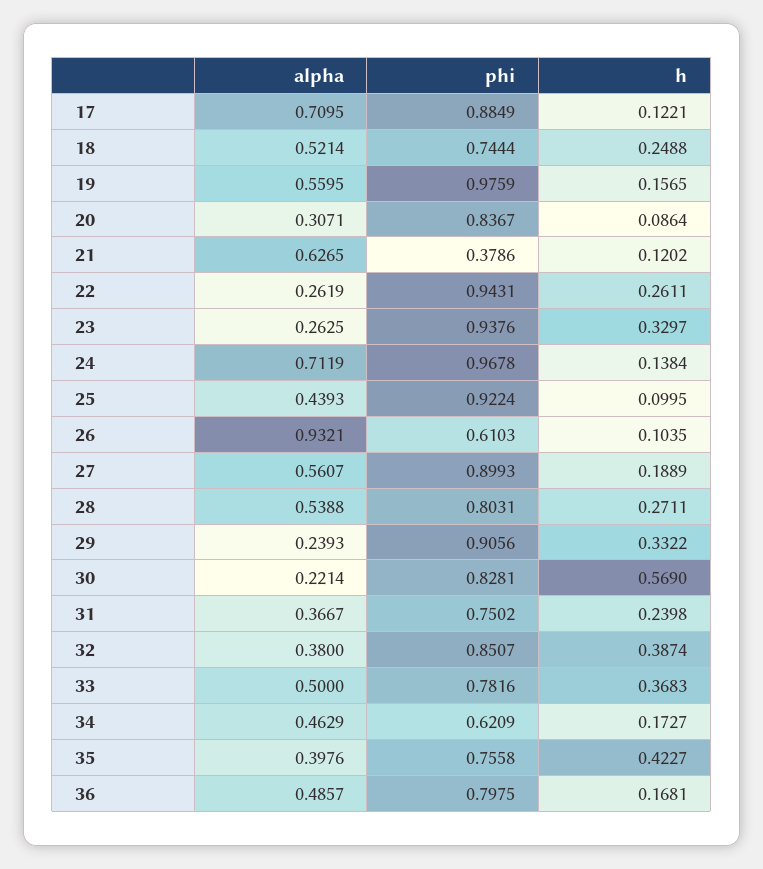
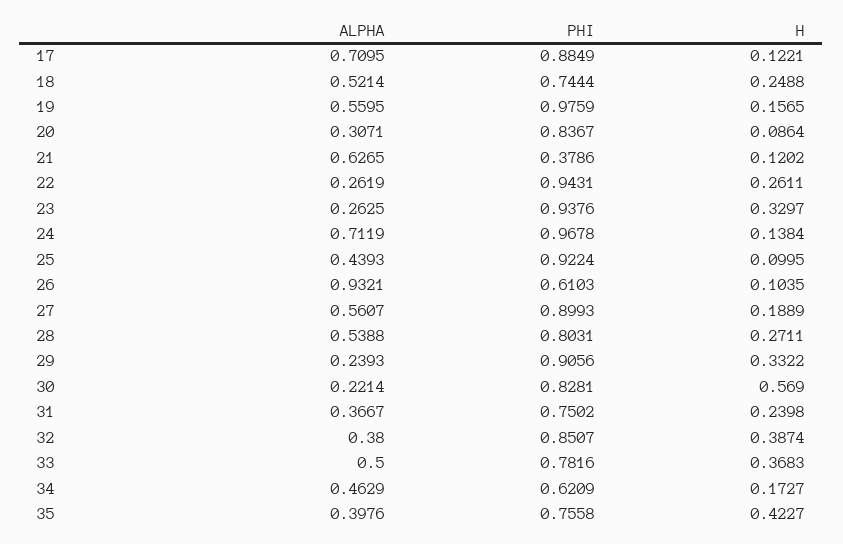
alpha, 36: 0.4857 -> none
phi, 36: 0.7975 -> none
h, 36: 0.1681 -> none

